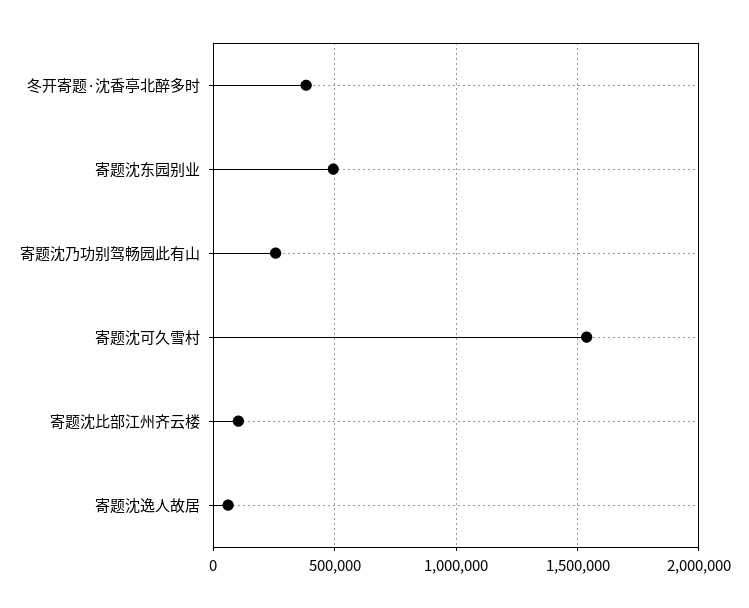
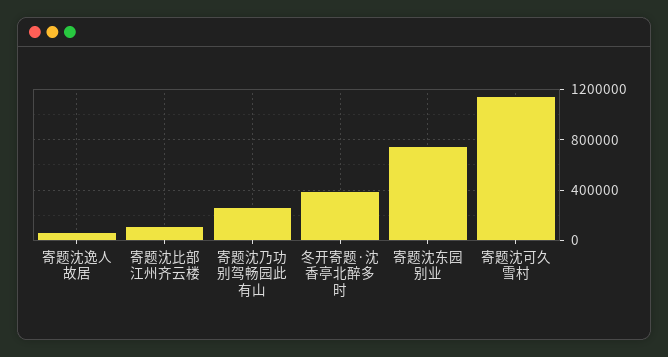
寄题沈东园别业: 500000 -> 750000
寄题沈可久雪村: 1550000 -> 1150000

